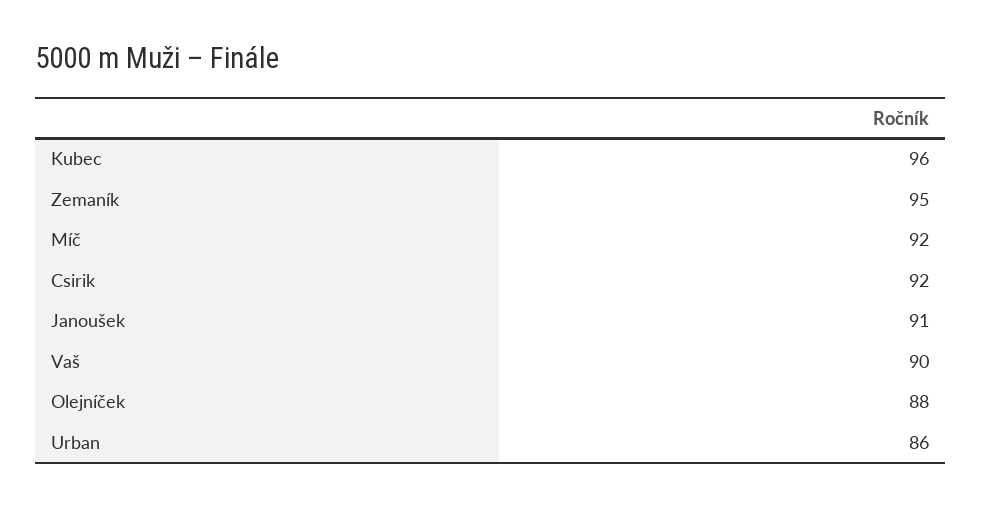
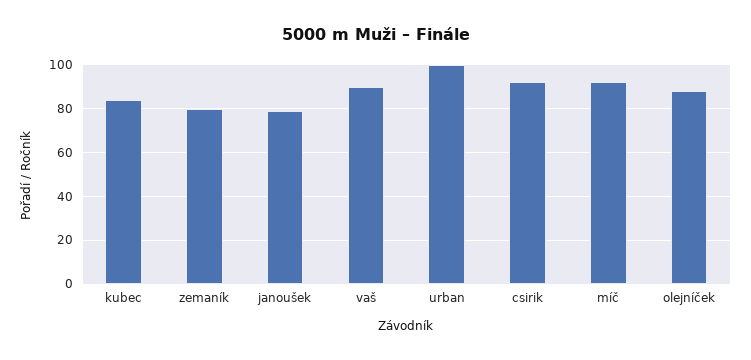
Kubec: 96 -> 85
Zemaník: 95 -> 80
Janoušek: 91 -> 80
Urban: 86 -> 100

